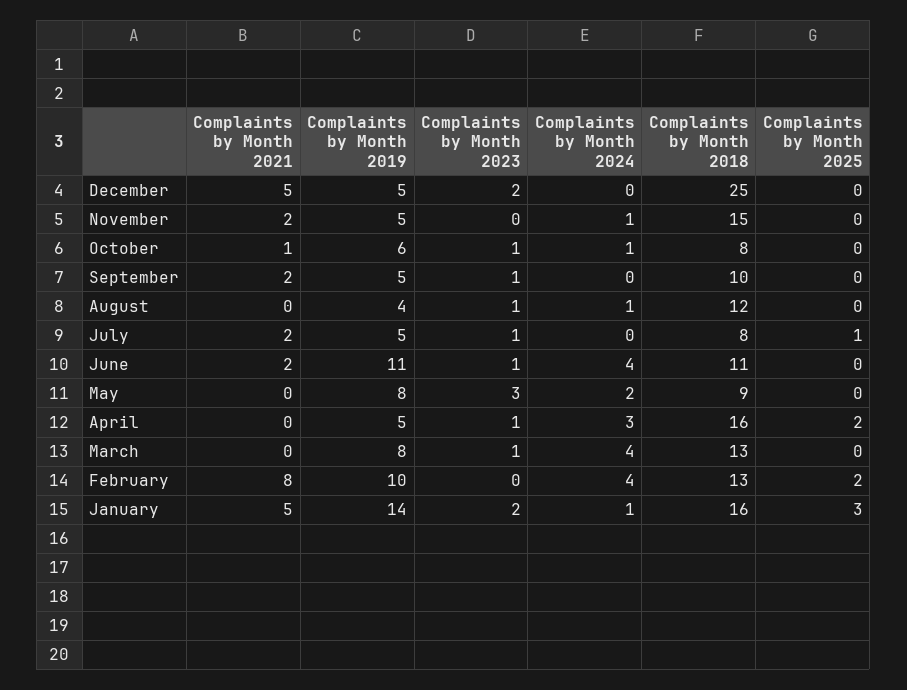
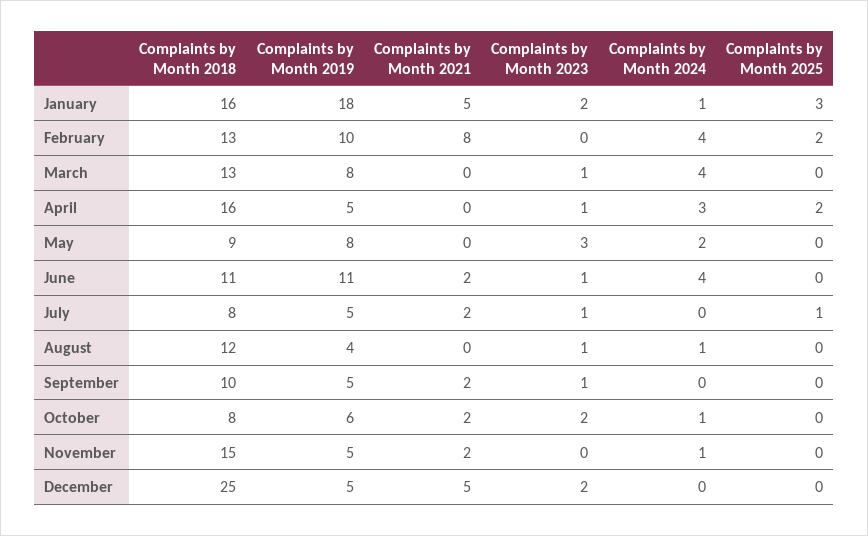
Complaints by Month 2021, October: 1 -> 2
Complaints by Month 2023, October: 1 -> 2
Complaints by Month 2019, January: 14 -> 18

